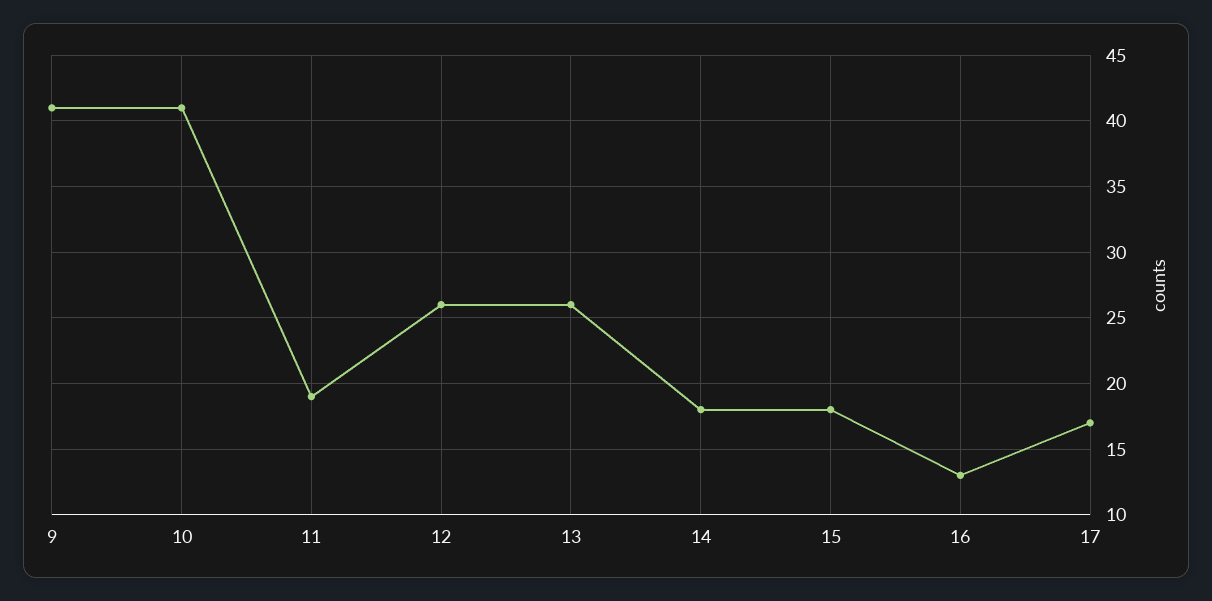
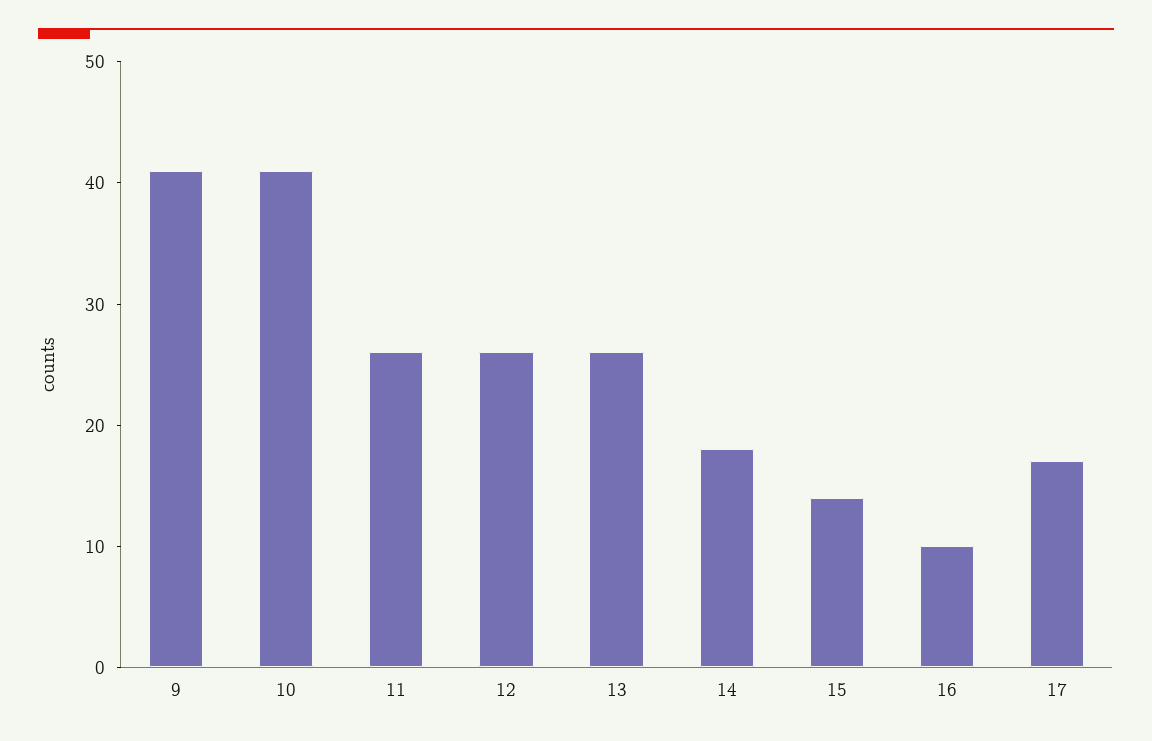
11: 19 -> 26
15: 18 -> 14
16: 13 -> 10

